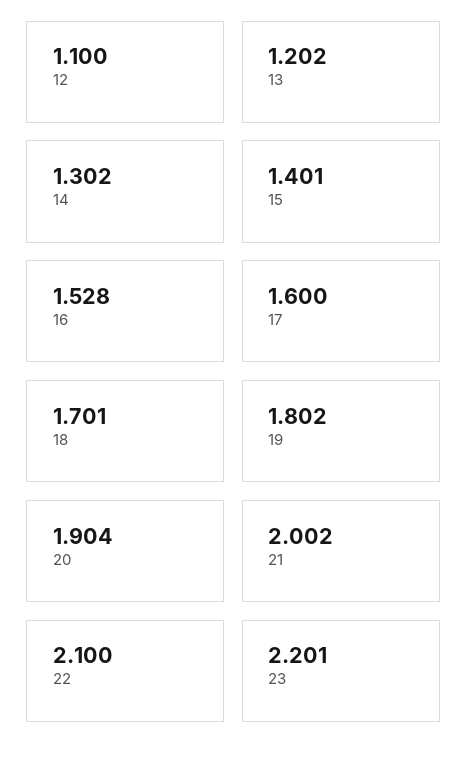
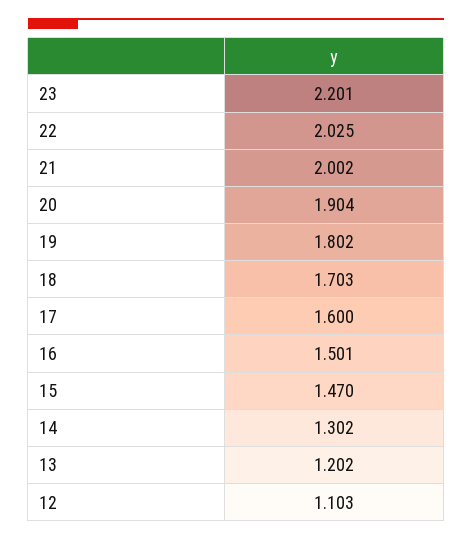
12: 1.1 -> 1.103
15: 1.401 -> 1.47
16: 1.528 -> 1.501
18: 1.701 -> 1.703
22: 2.1 -> 2.025

